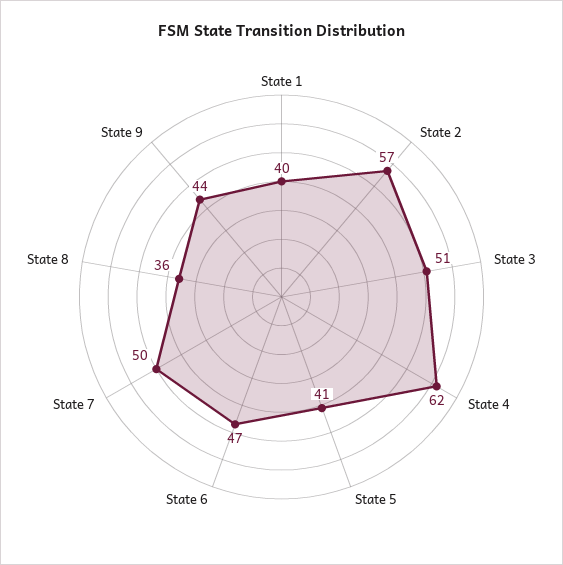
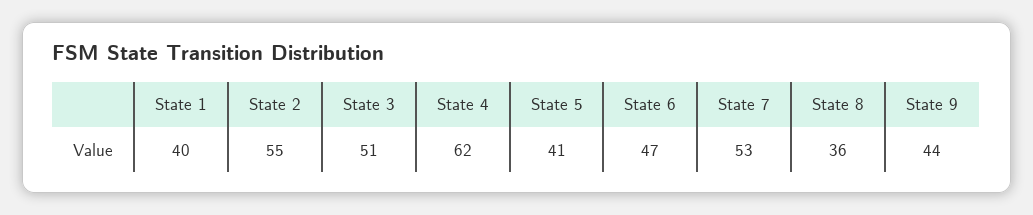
State 2: 57 -> 55
State 7: 50 -> 53

